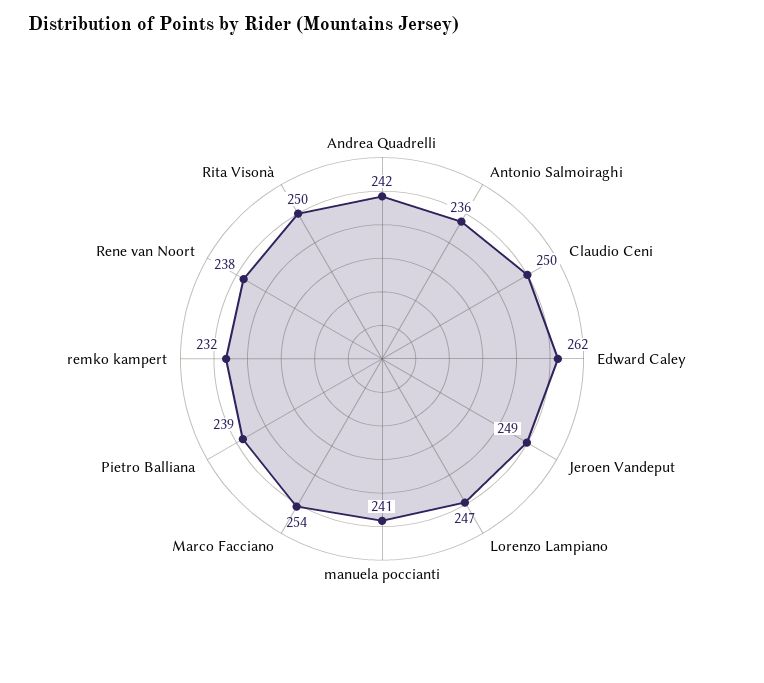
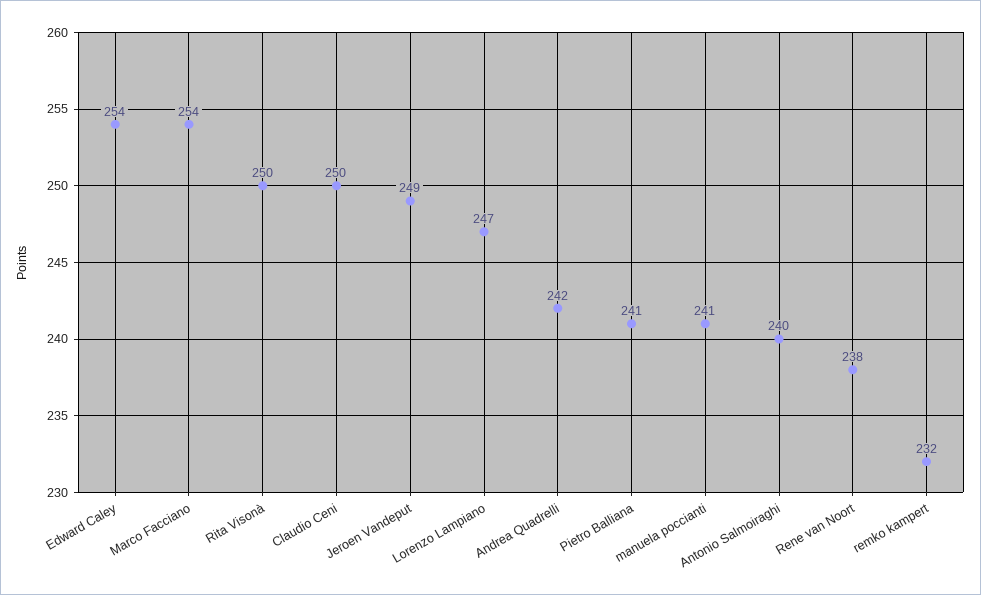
Antonio Salmoiraghi: 236 -> 240
Edward Caley: 262 -> 254
Pietro Balliana: 239 -> 241

